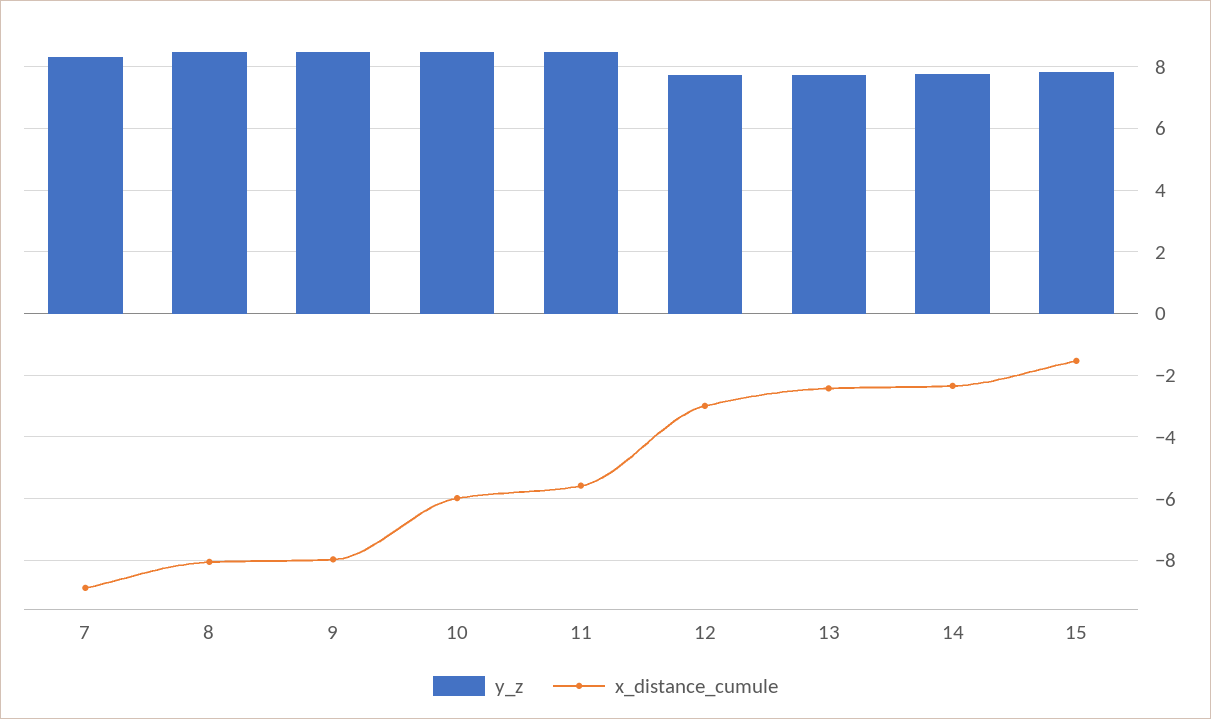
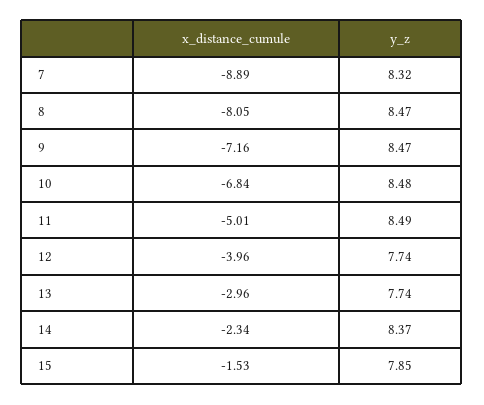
x_distance_cumule, 9: -8 -> -7.16
x_distance_cumule, 10: -6 -> -6.84
x_distance_cumule, 11: -5.6 -> -5.01
x_distance_cumule, 12: -3 -> -3.96
x_distance_cumule, 13: -2.4 -> -2.96
y_z, 14: 7.8 -> 8.37

